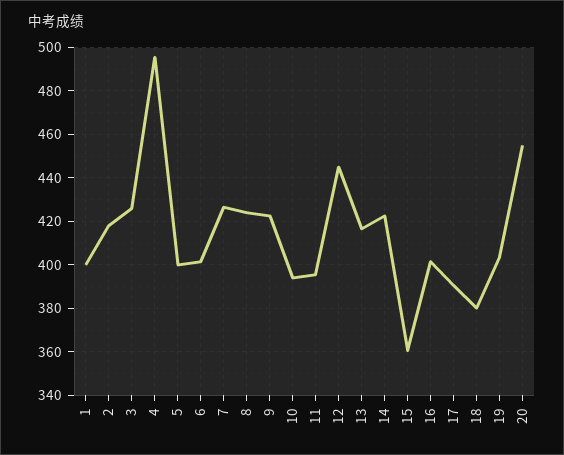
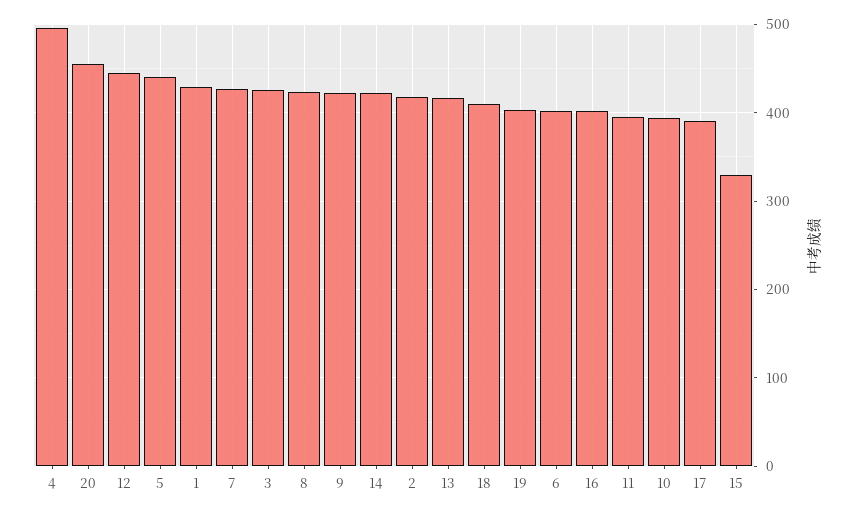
1: 400 -> 430
5: 400 -> 440
15: 360 -> 330
18: 380 -> 410

